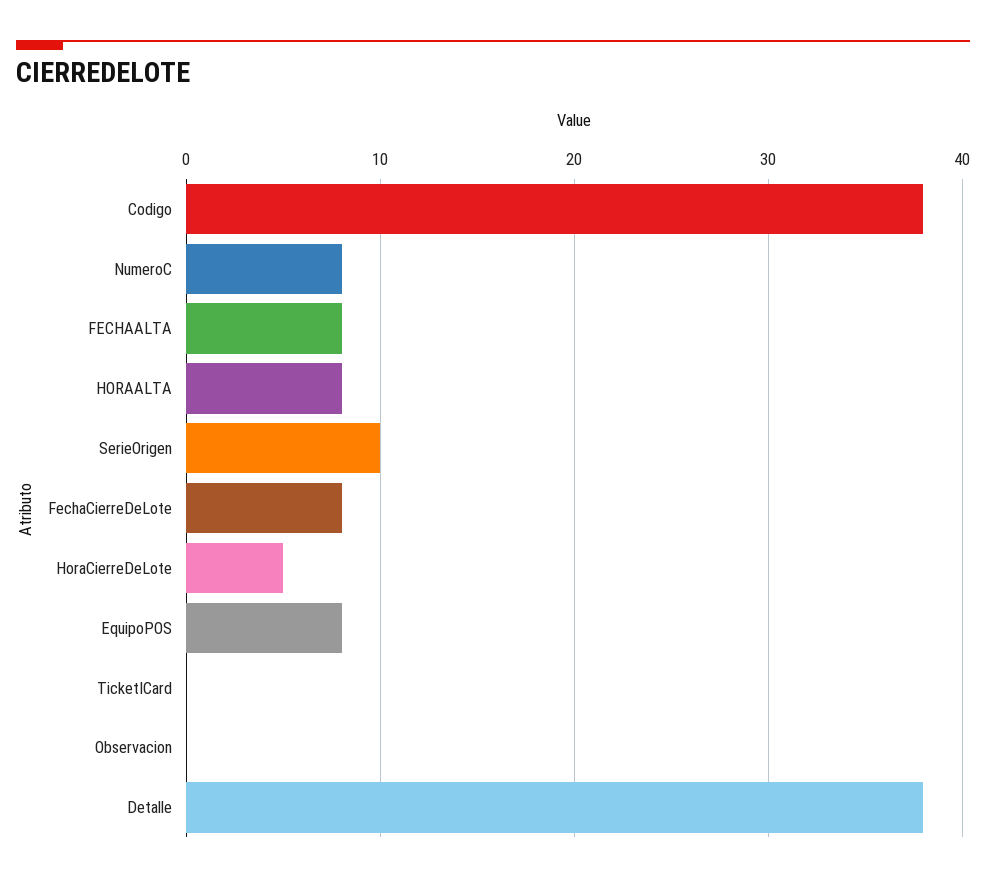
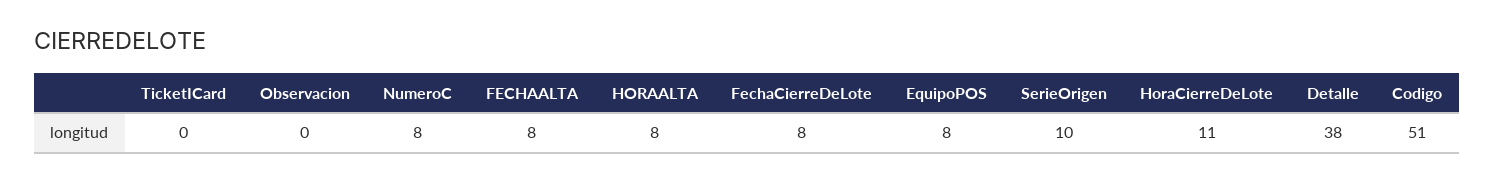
Codigo: 38 -> 51
HoraCierreDeLote: 5 -> 11

